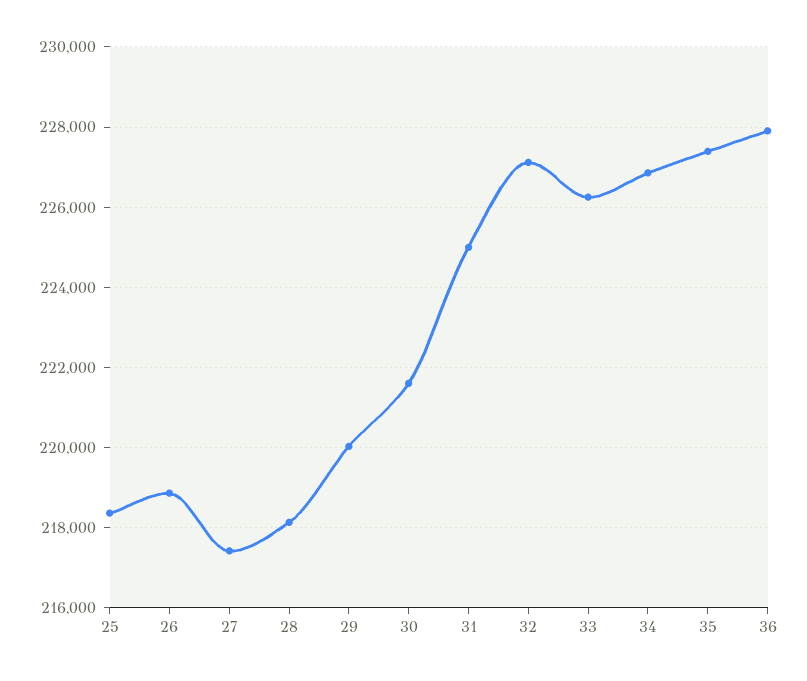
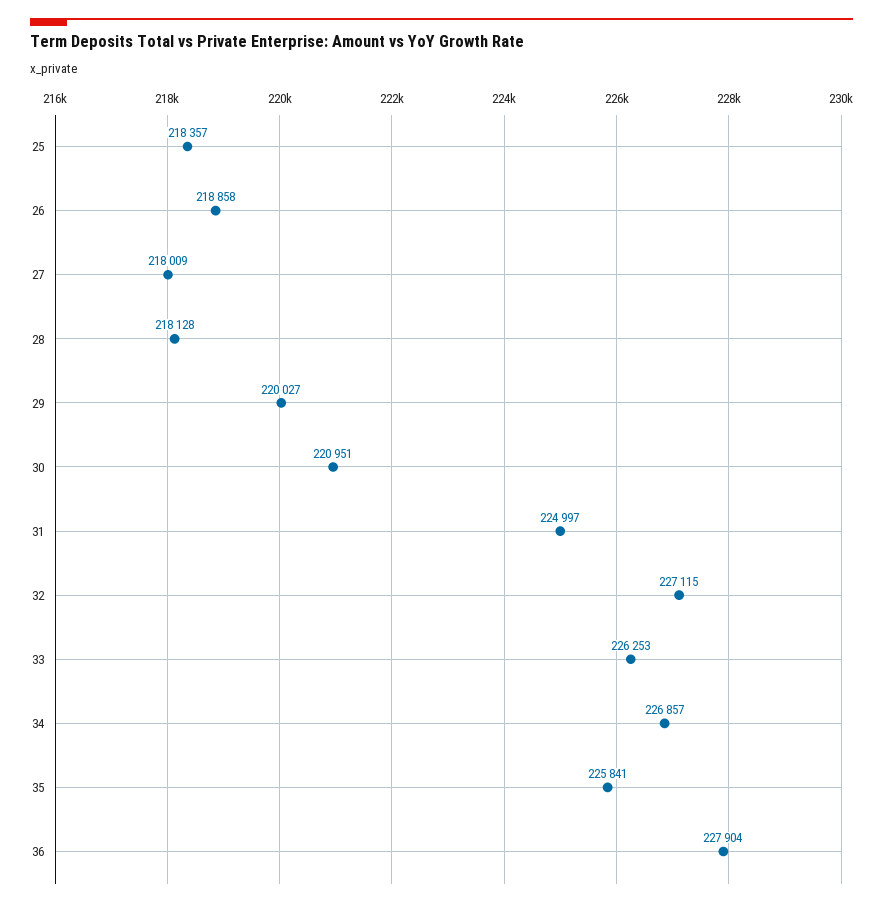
27: 217400 -> 218009
30: 221600 -> 220951
35: 227400 -> 225841

